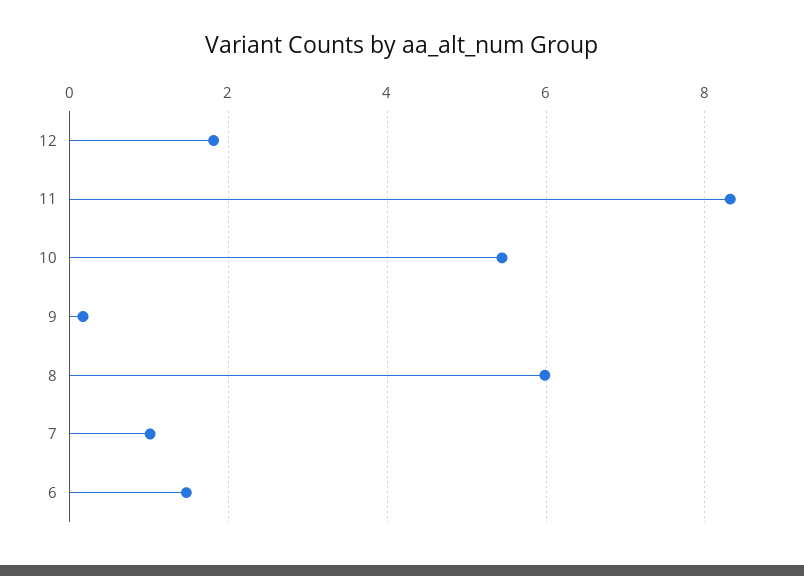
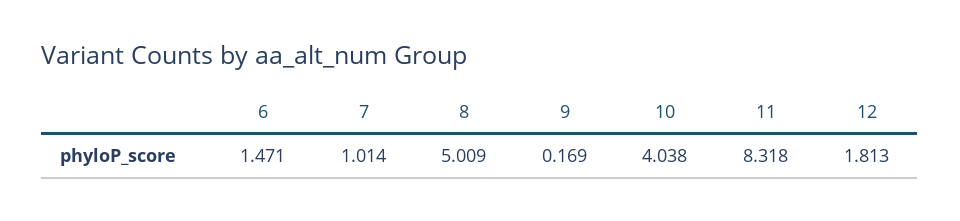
10: 5.4 -> 4.038
8: 6 -> 5.009

